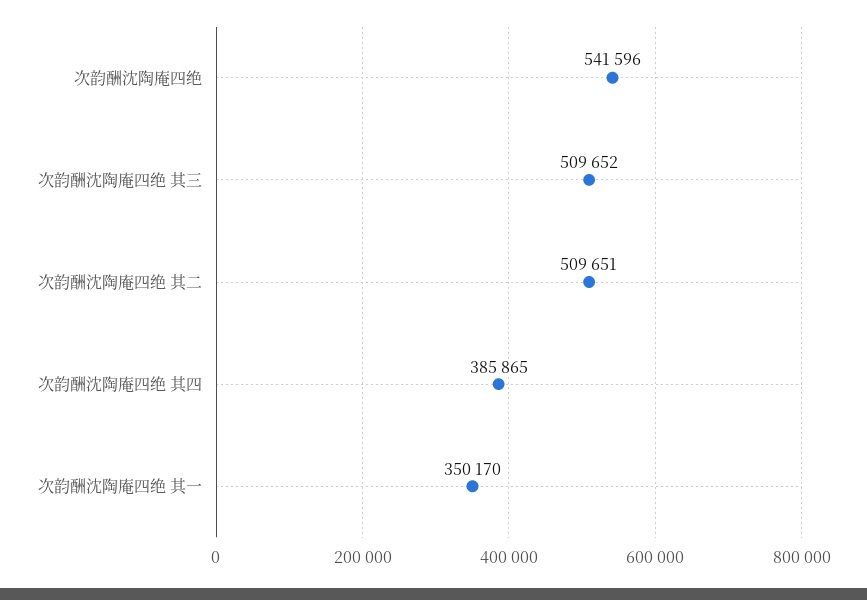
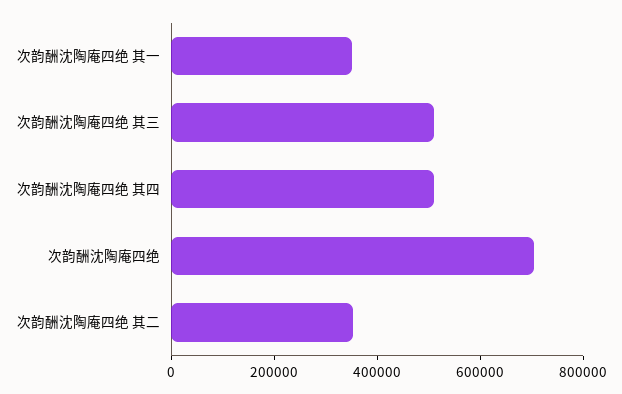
次韵酬沈陶庵四绝: 541596 -> 700000
次韵酬沈陶庵四绝 其二: 509651 -> 350000
次韵酬沈陶庵四绝 其四: 385865 -> 500000

